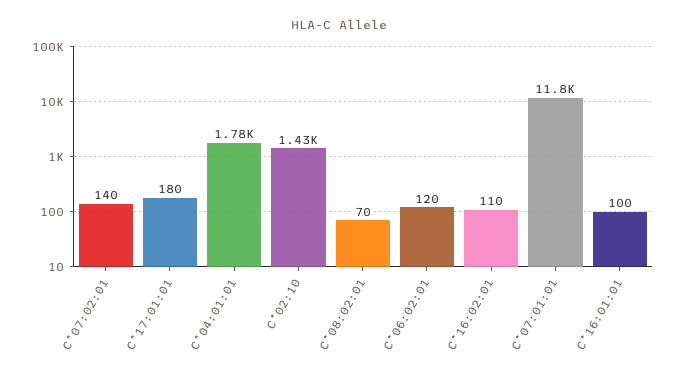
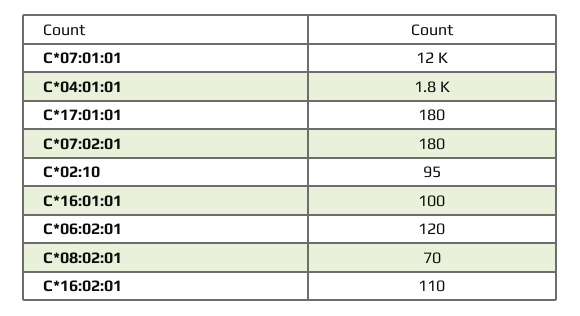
C*07:02:01: 140 -> 180
C*02:10: 1430 -> 95

